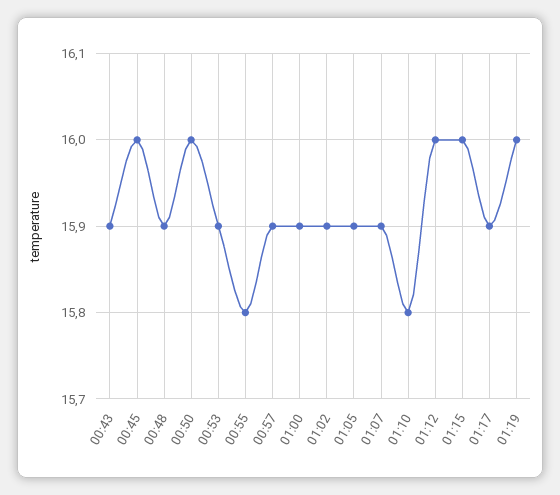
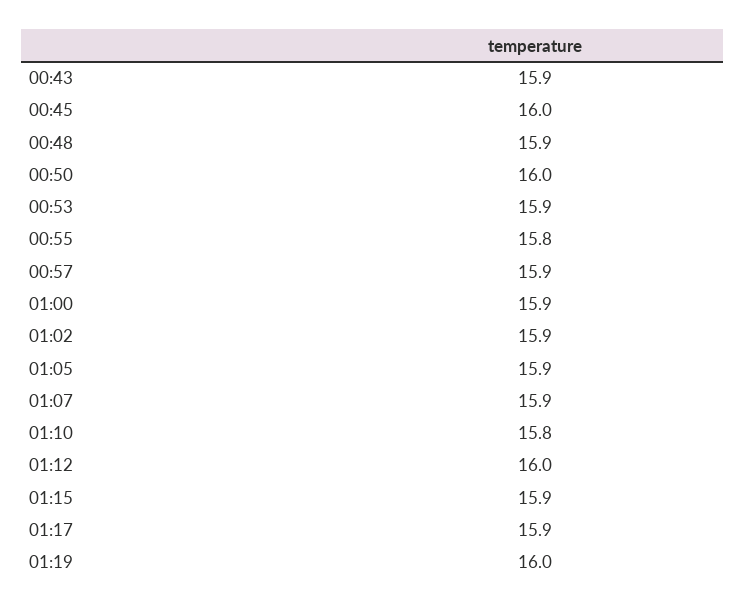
01:15: 16 -> 15.9

